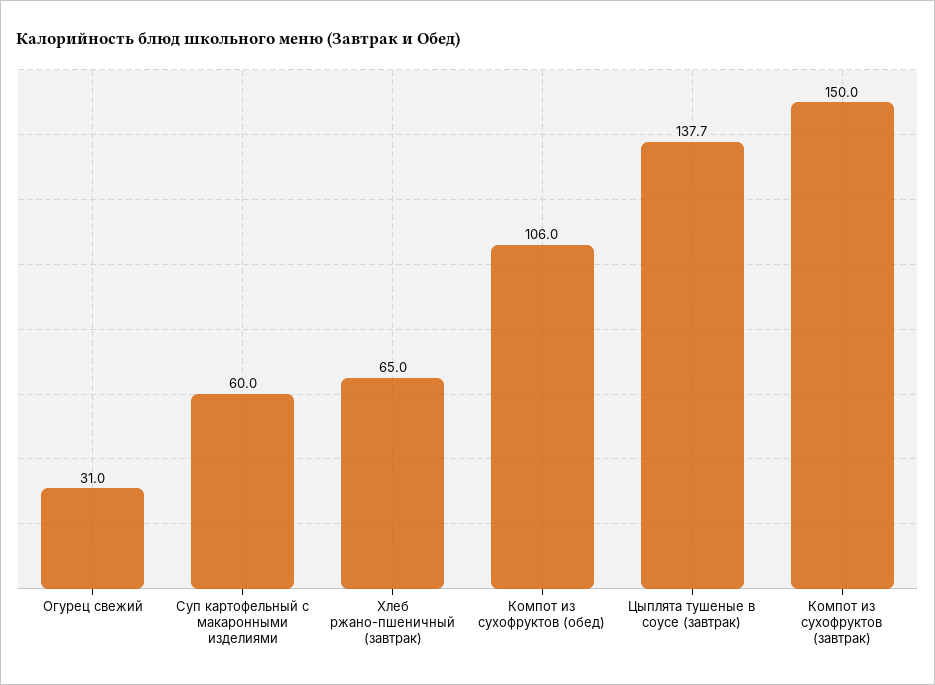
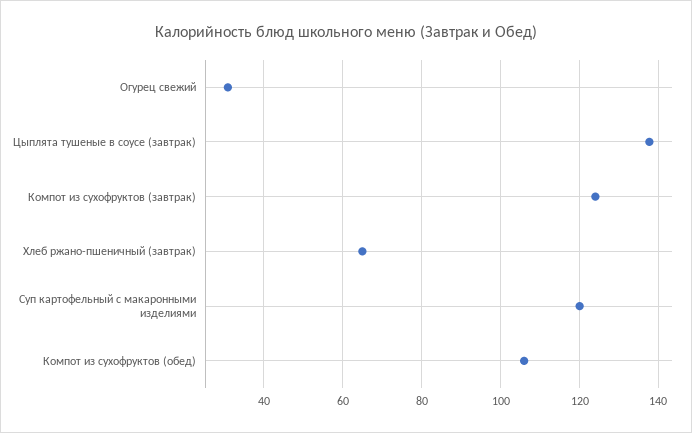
Суп картофельный с макаронными изделиями: 60 -> 120
Компот из сухофруктов (завтрак): 150 -> 124

